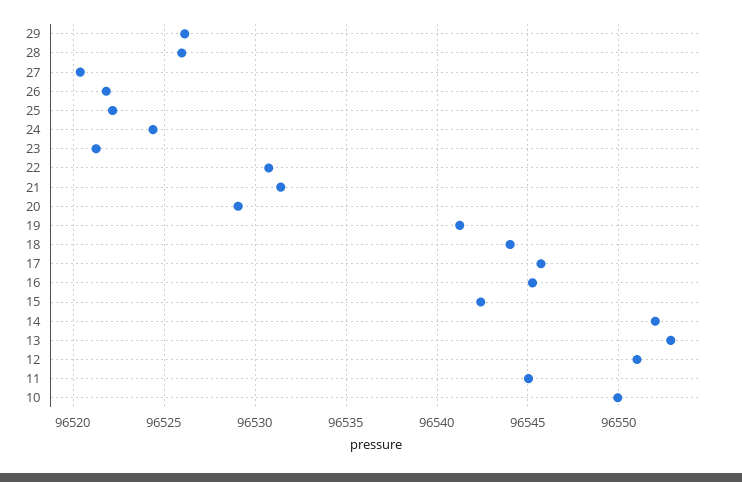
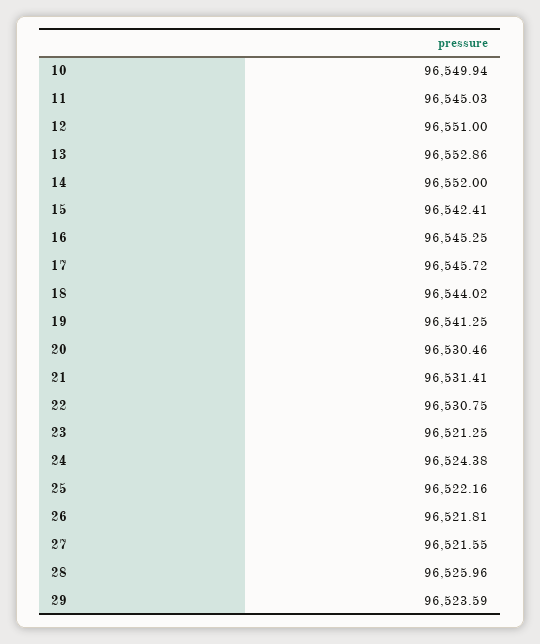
29: 96526 -> 96523.59
27: 96520.5 -> 96521.55
20: 96529 -> 96530.46

